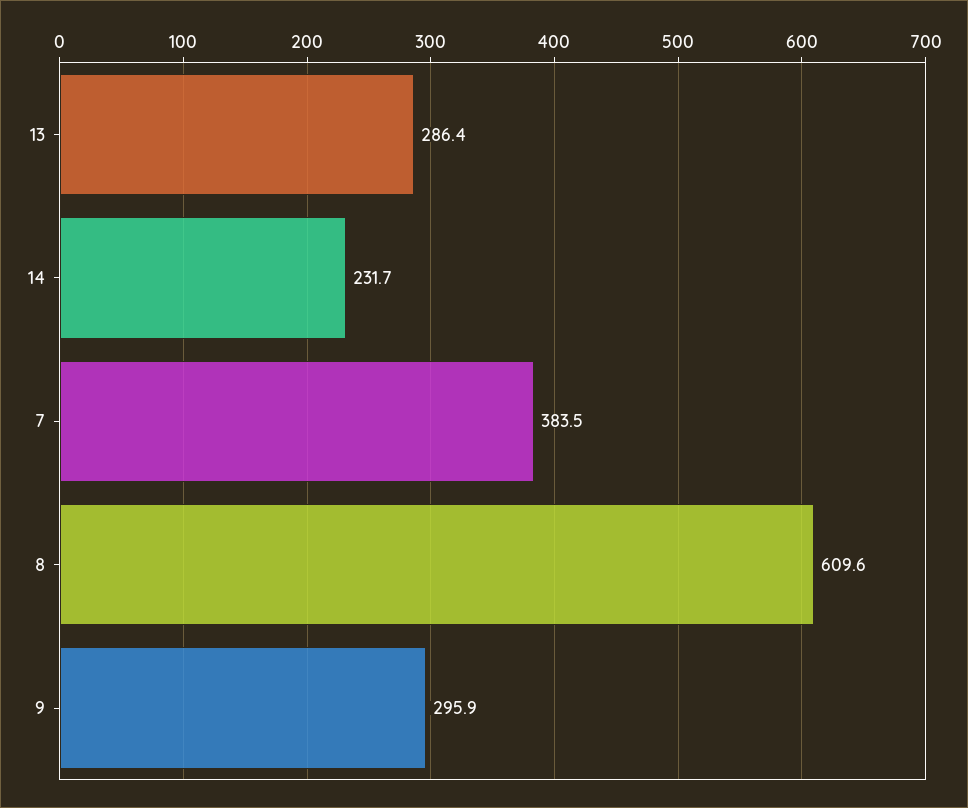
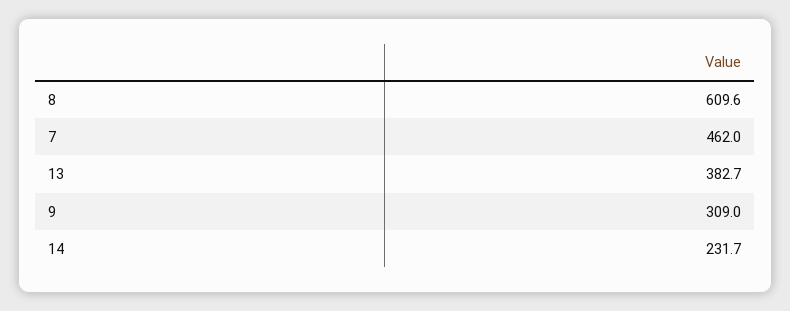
13: 286.4 -> 382.7
7: 383.5 -> 462
9: 295.9 -> 309

